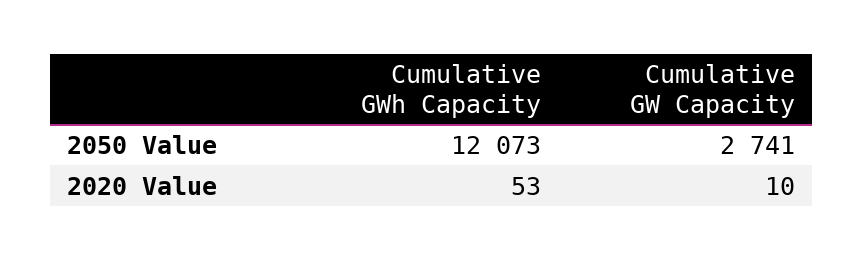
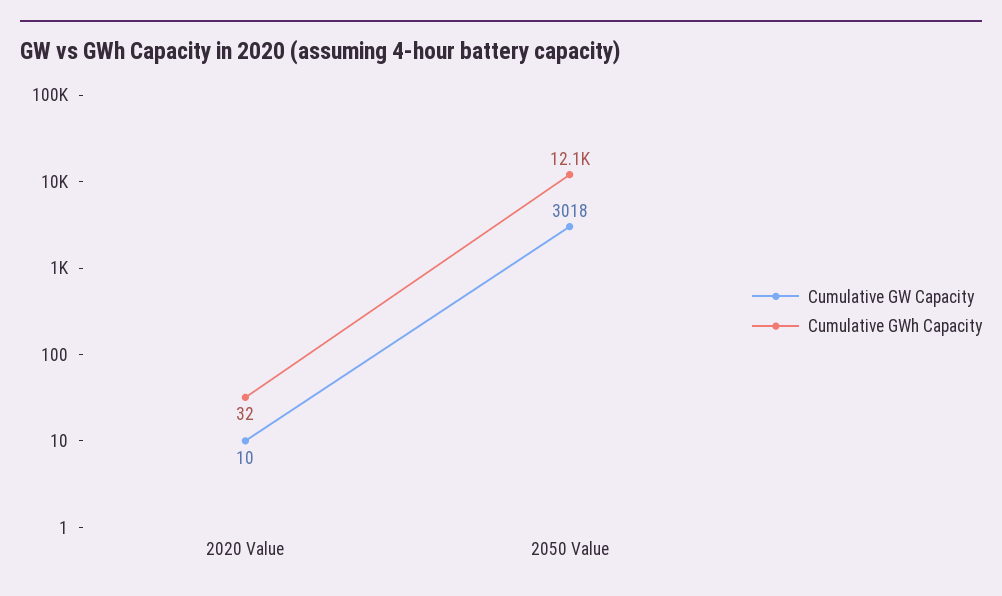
Cumulative GW Capacity, 2050 Value: 2741 -> 3018
Cumulative GWh Capacity, 2020 Value: 53 -> 32

